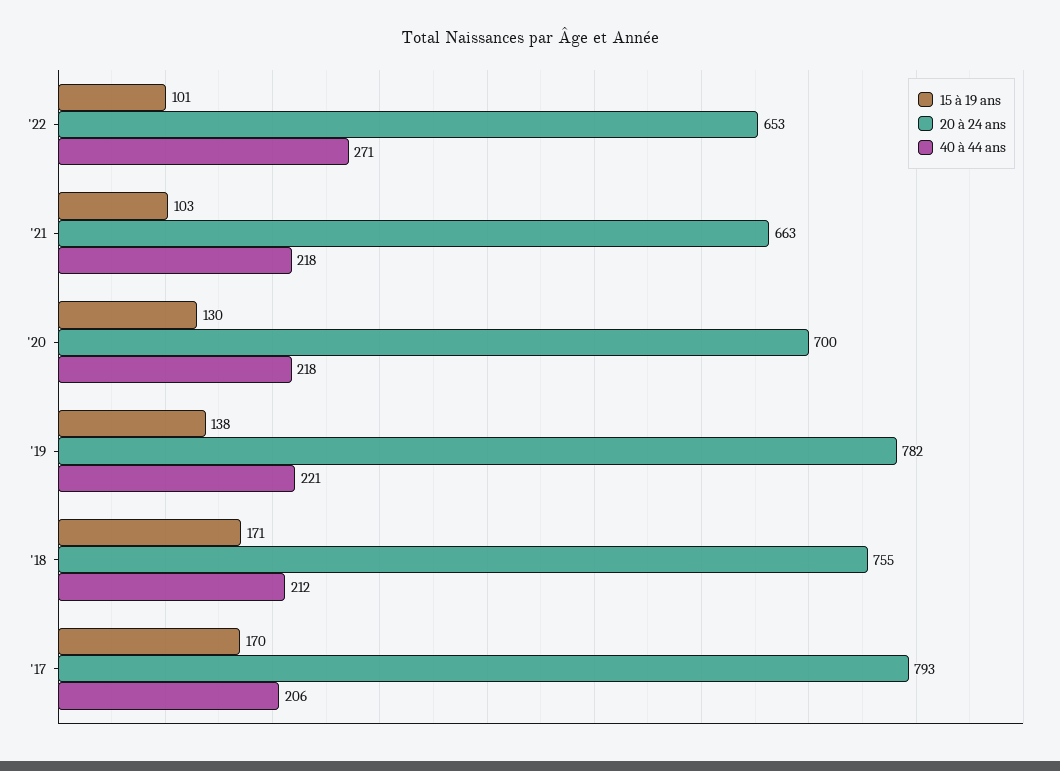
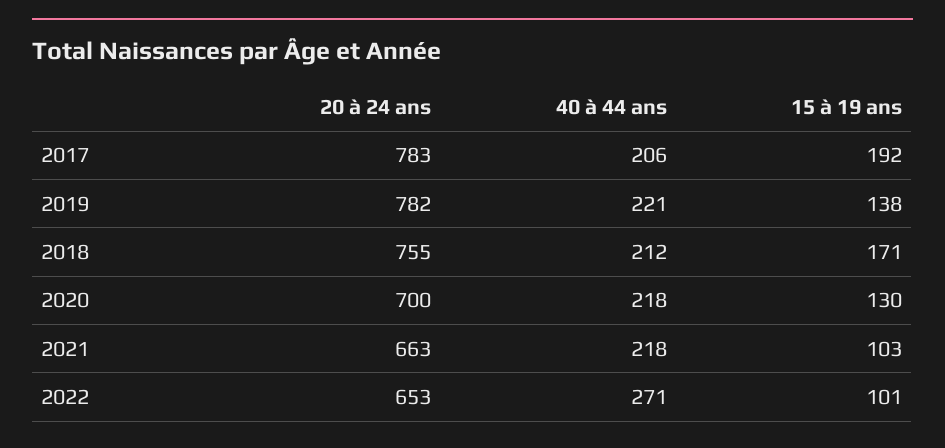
15 à 19 ans, '17: 170 -> 192
20 à 24 ans, '17: 793 -> 783

